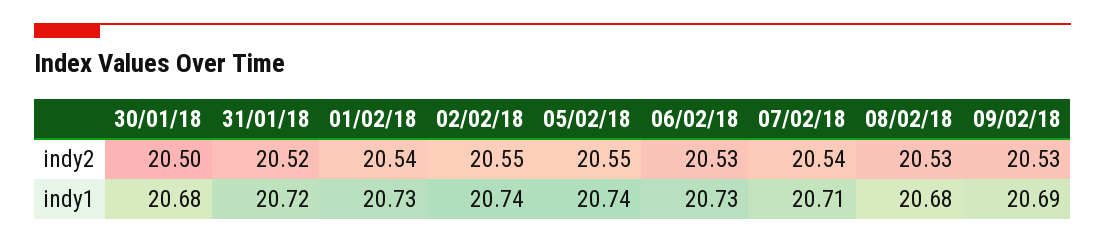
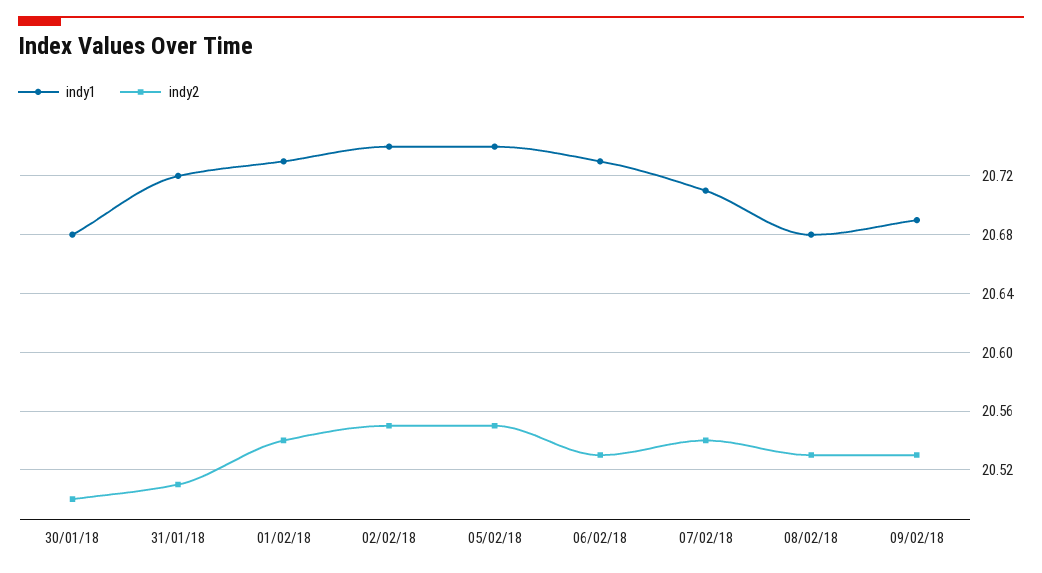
indy2, 31/01/18: 20.52 -> 20.51

